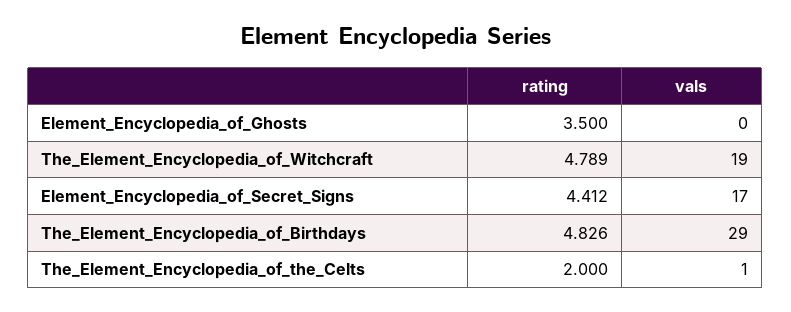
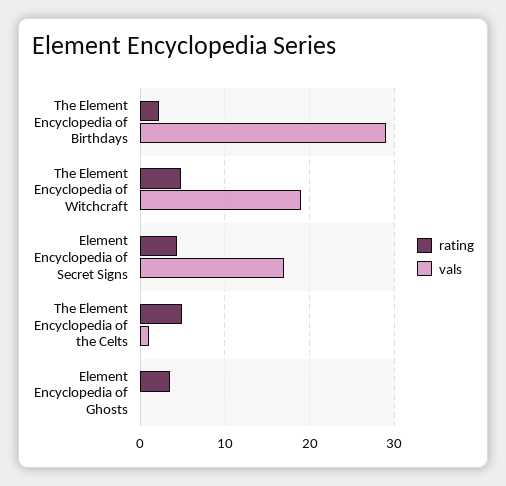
rating, The_Element_Encyclopedia_of_Birthdays: 4.826 -> 2
rating, The_Element_Encyclopedia_of_the_Celts: 2 -> 5

